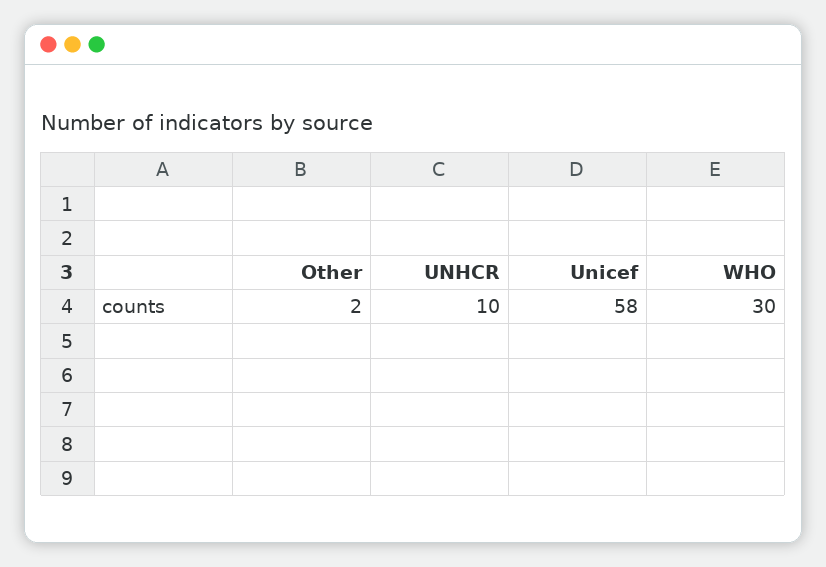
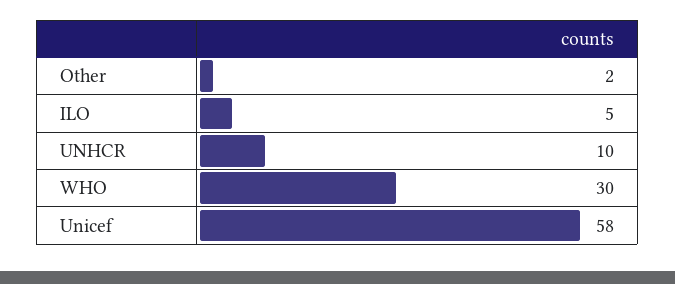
ILO: none -> 5

